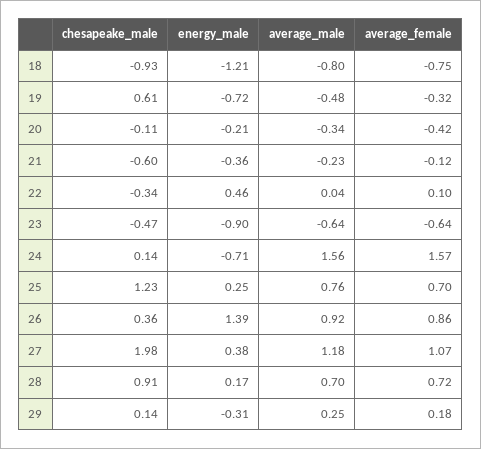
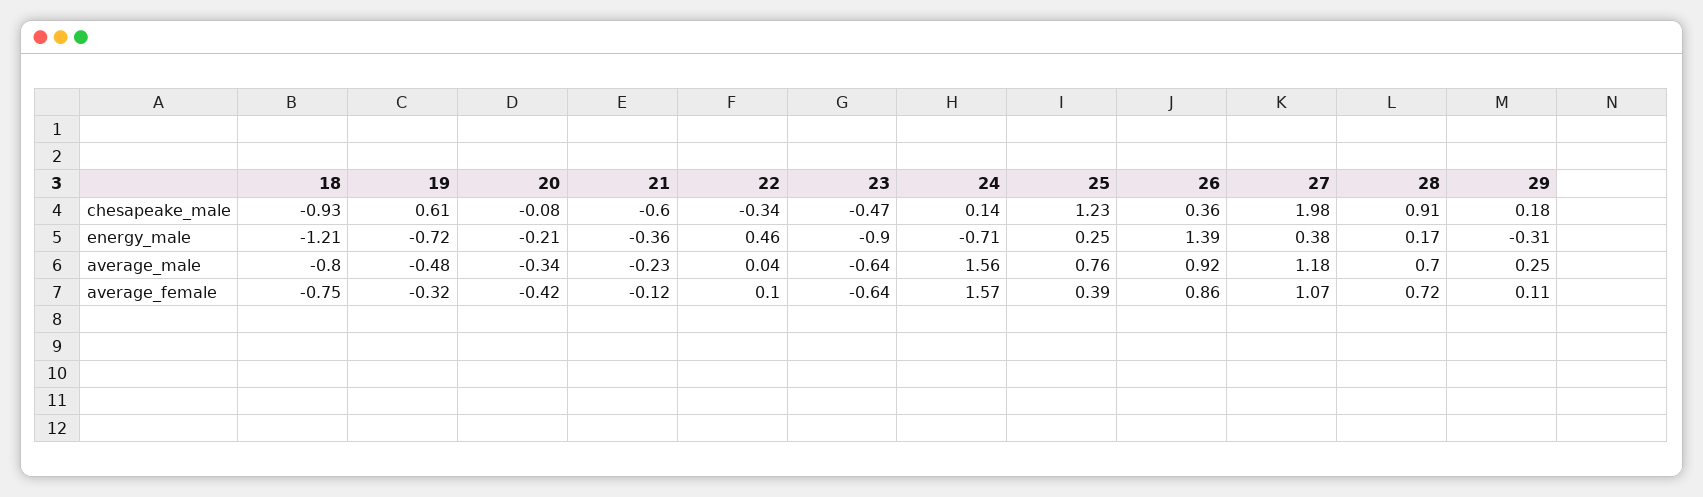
chesapeake_male, 20: -0.11 -> -0.08
average_female, 25: 0.7 -> 0.39
chesapeake_male, 29: 0.14 -> 0.18
average_female, 29: 0.18 -> 0.11

